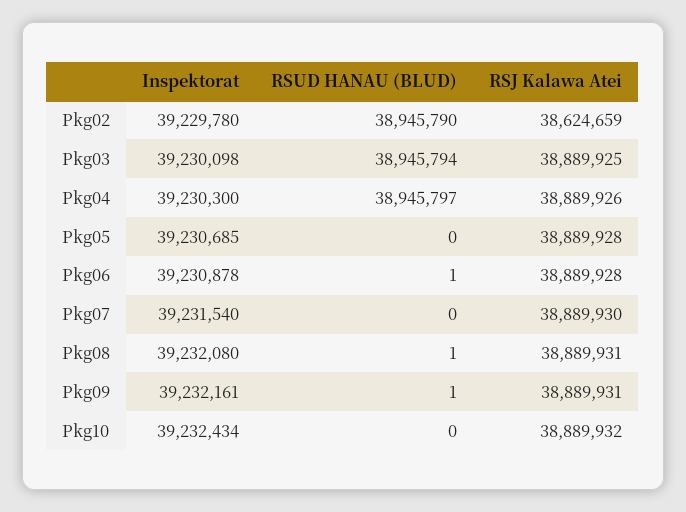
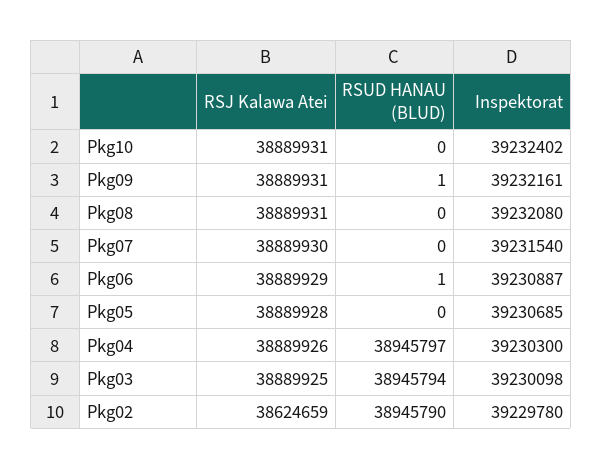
Inspektorat, Pkg06: 39230878 -> 39230887
RSJ Kalawa Atei, Pkg06: 38889928 -> 38889929
RSUD HANAU (BLUD), Pkg08: 1 -> 0
Inspektorat, Pkg10: 39232434 -> 39232402
RSJ Kalawa Atei, Pkg10: 38889932 -> 38889931

